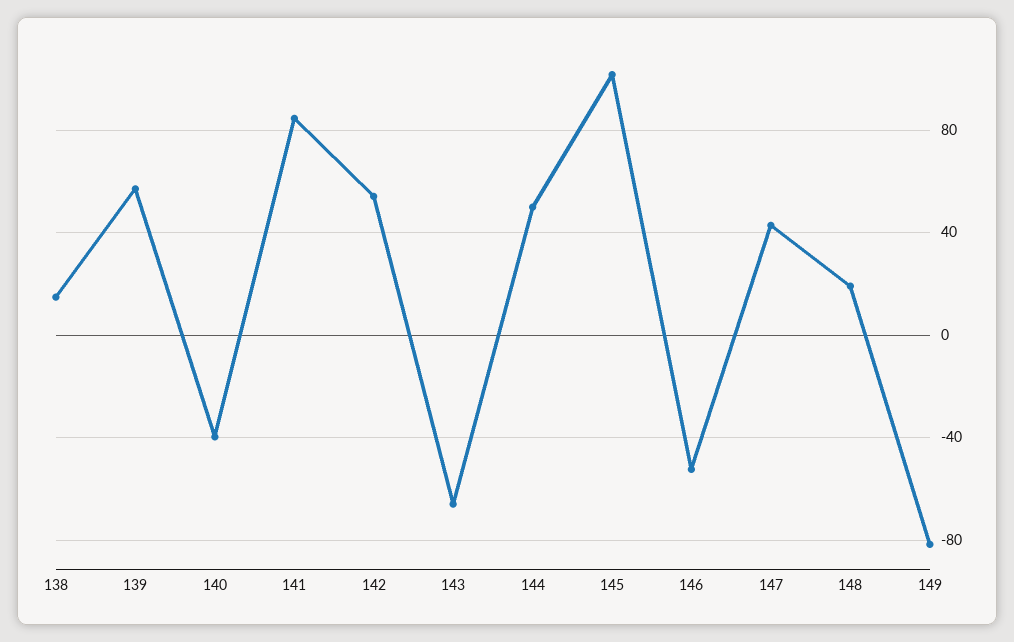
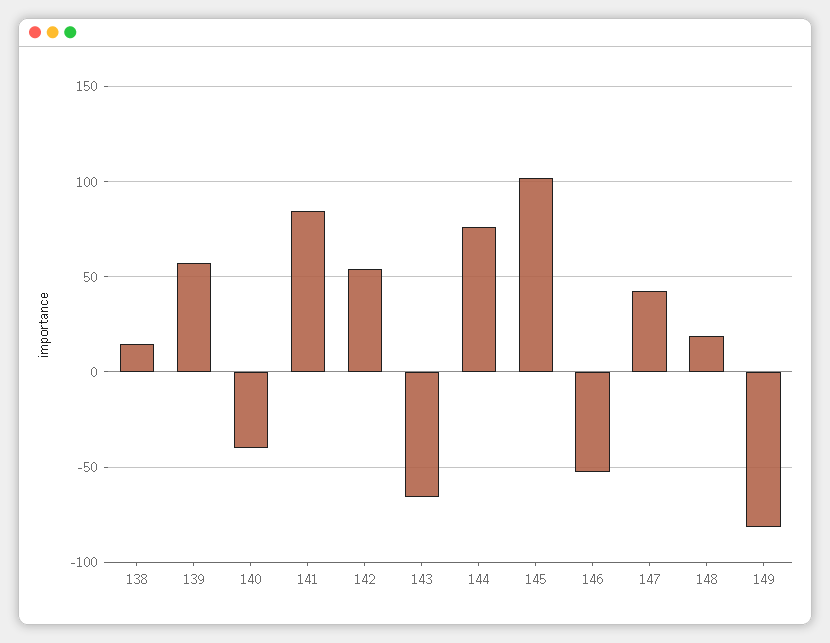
144: 50 -> 75

